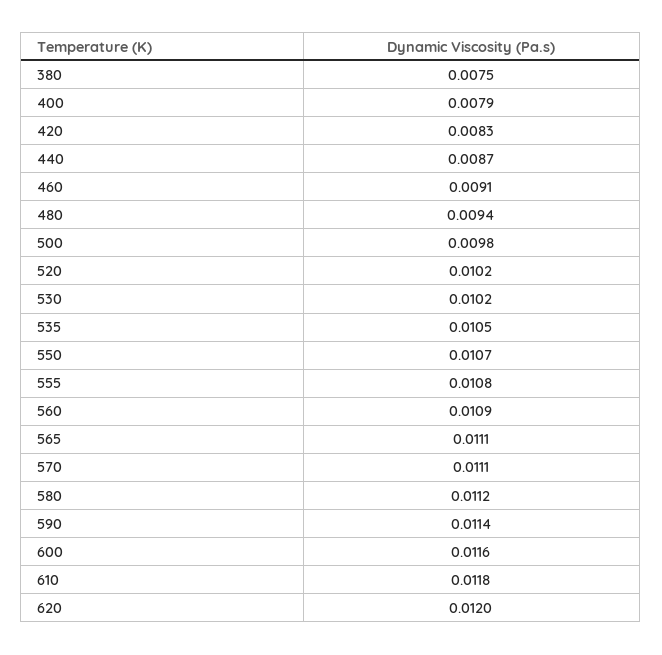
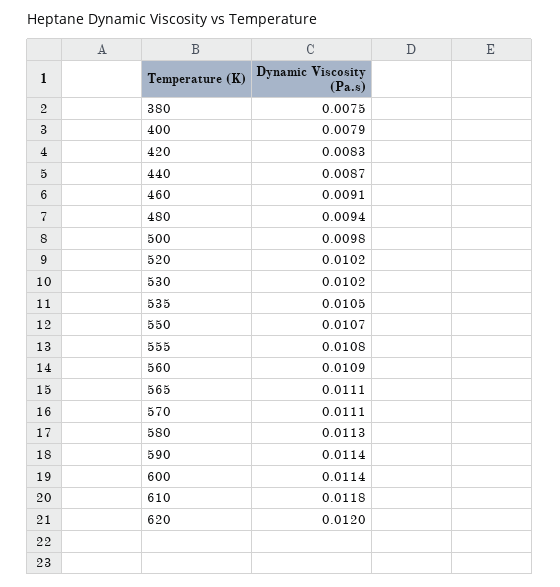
580: 0.0112 -> 0.0113
600: 0.0116 -> 0.0114

